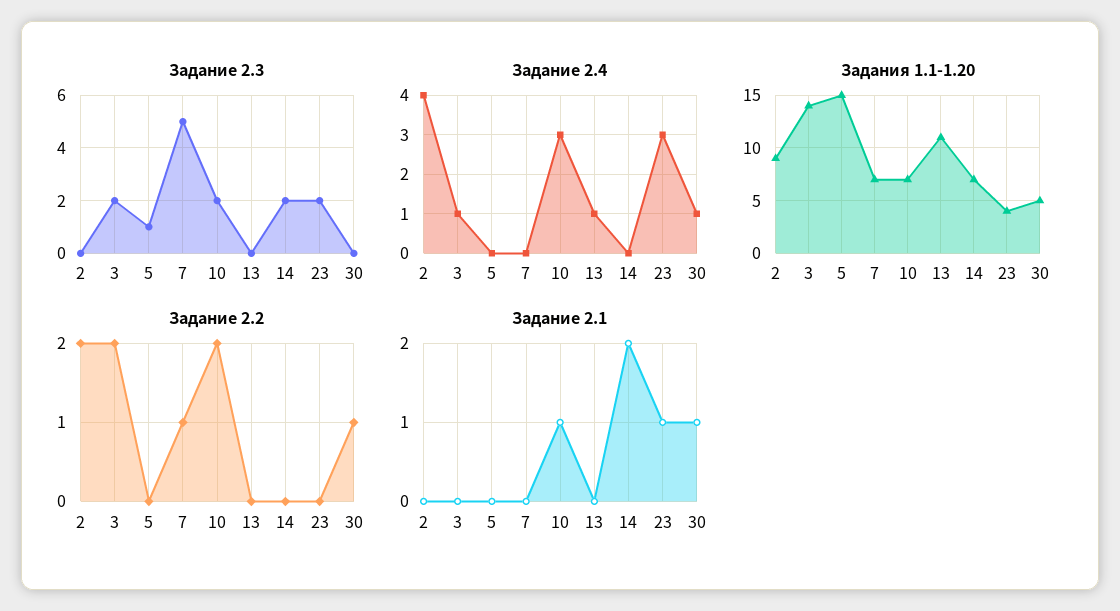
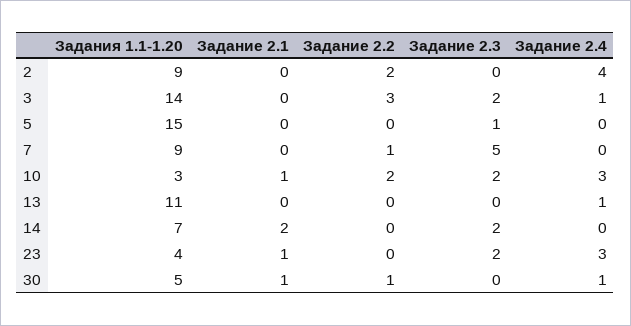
Задания 1.1-1.20, 7: 7 -> 9
Задания 1.1-1.20, 10: 7 -> 3
Задание 2.2, 3: 2 -> 3

